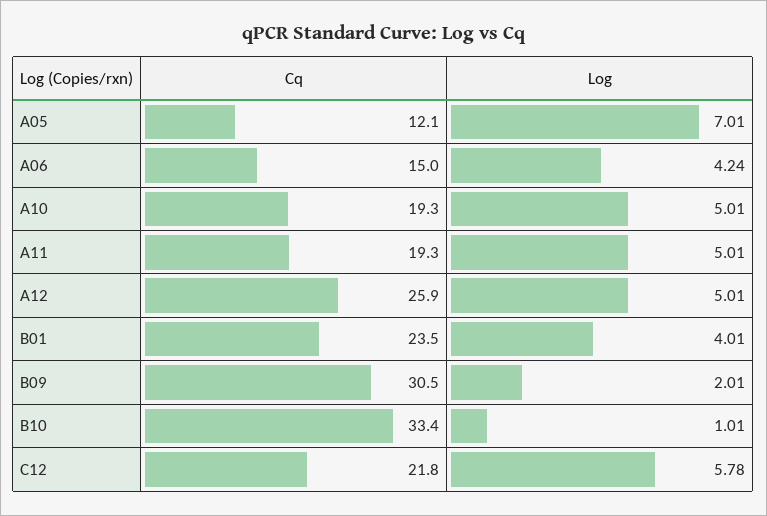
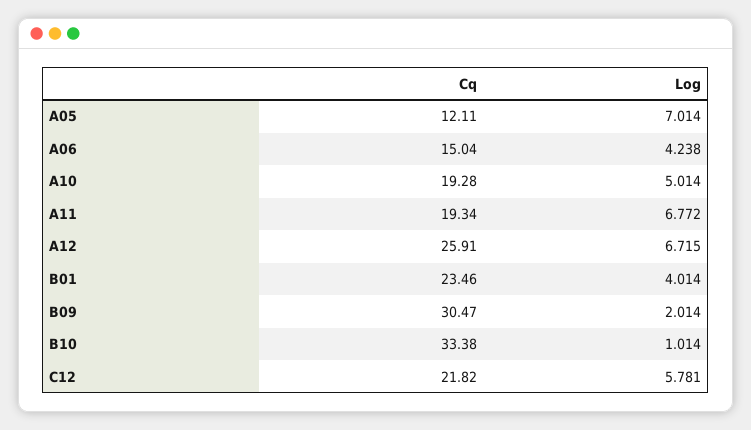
Log, A11: 5.01 -> 6.772
Log, A12: 5.01 -> 6.715

